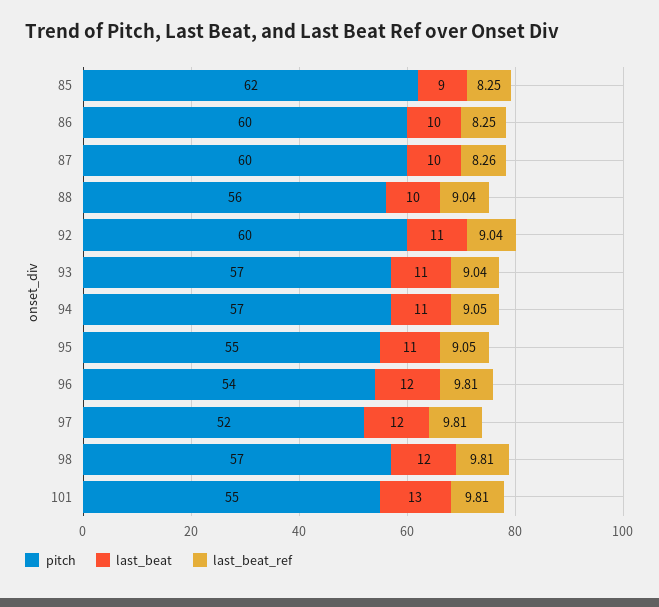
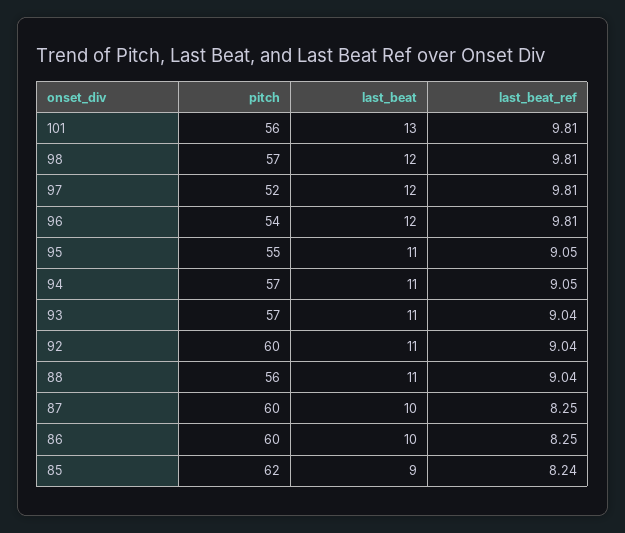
last_beat_ref, 85: 8.25 -> 8.24
last_beat_ref, 87: 8.26 -> 8.25
last_beat, 88: 10 -> 11
pitch, 101: 55 -> 56

